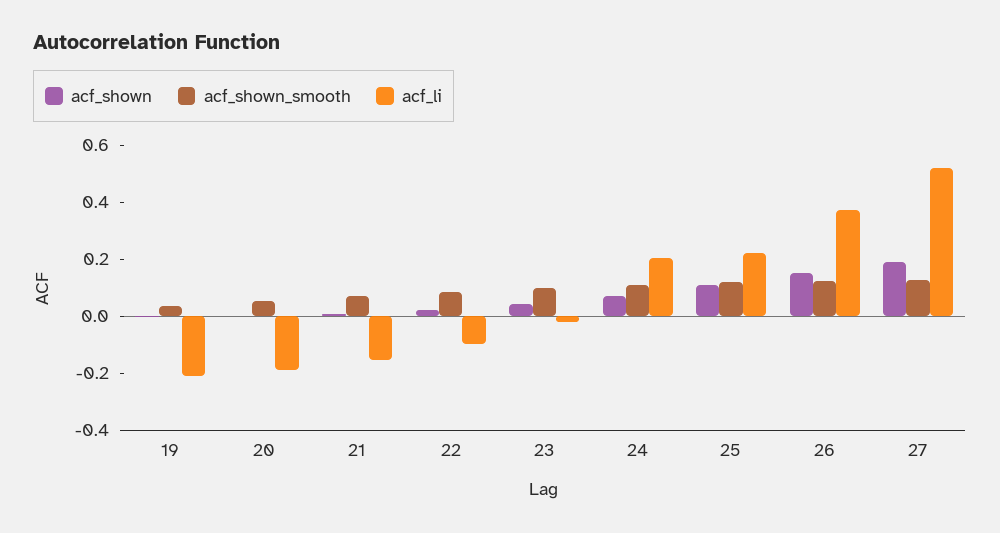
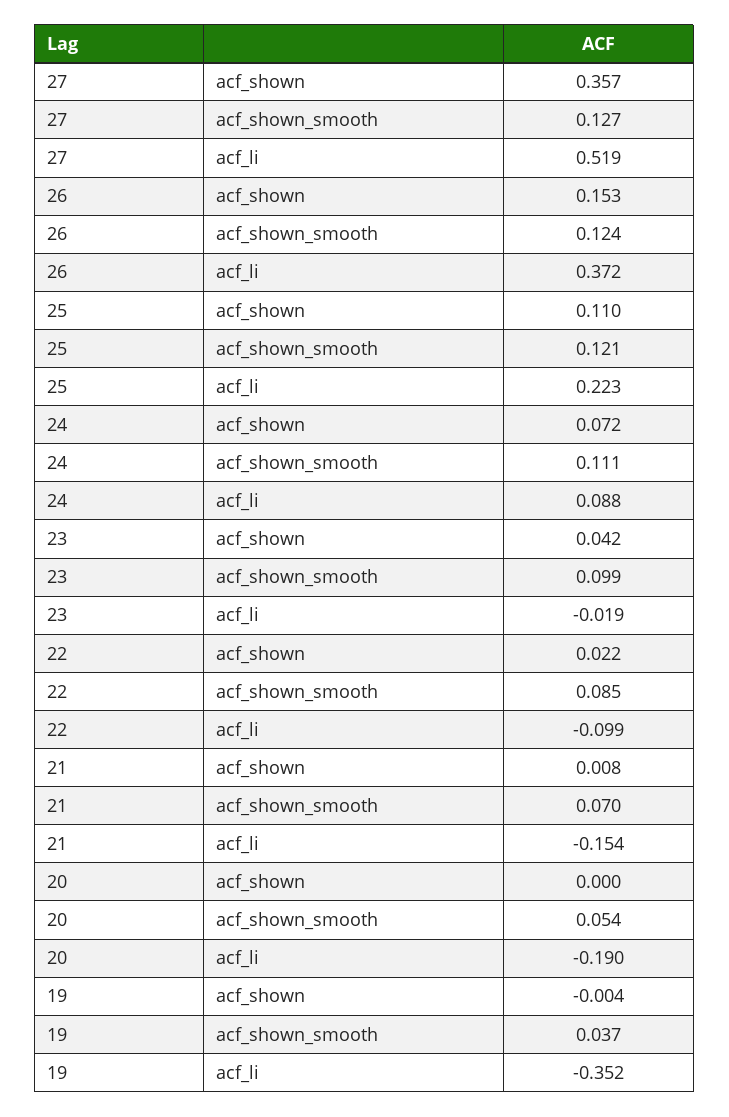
acf_li, 19: -0.2 -> -0.352
acf_li, 24: 0.2 -> 0.088
acf_shown, 27: 0.2 -> 0.357

